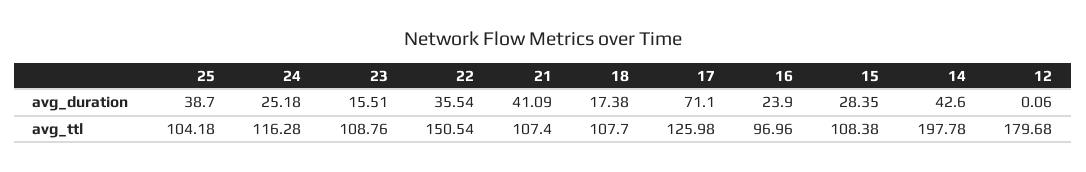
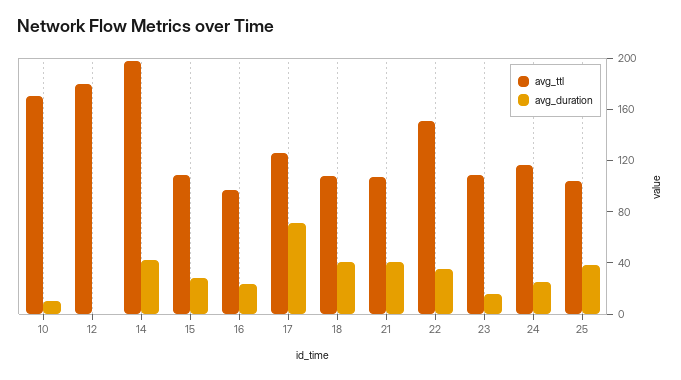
avg_duration, 18: 17.38 -> 40
avg_ttl, 10: none -> 170
avg_duration, 10: none -> 10

